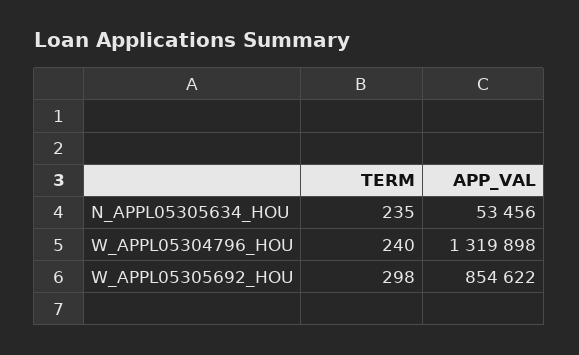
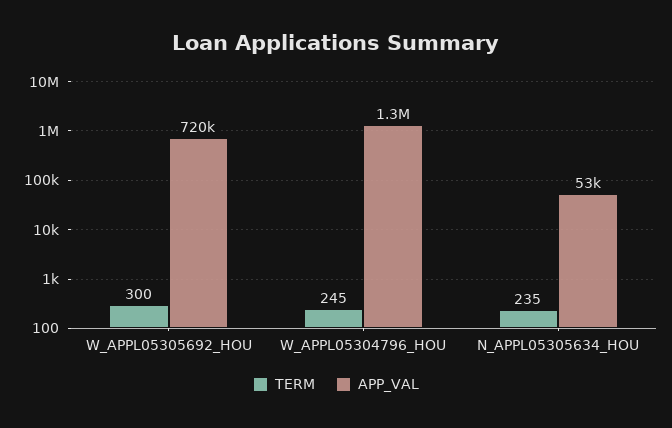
TERM, W_APPL05304796_HOU: 240 -> 245
TERM, W_APPL05305692_HOU: 298 -> 300
APP_VAL, W_APPL05305692_HOU: 854622 -> 720000

